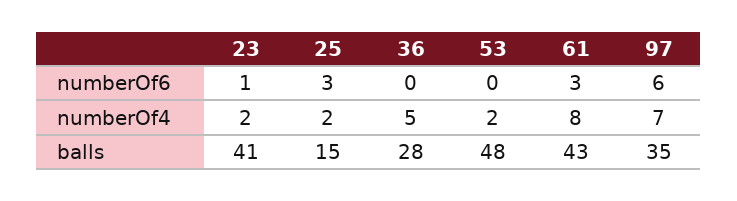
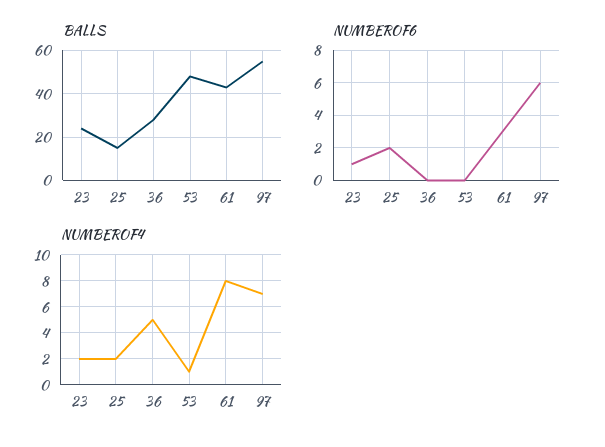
numberOf6, 25: 3 -> 2
numberOf4, 53: 2 -> 1
balls, 23: 41 -> 25
balls, 97: 35 -> 55

